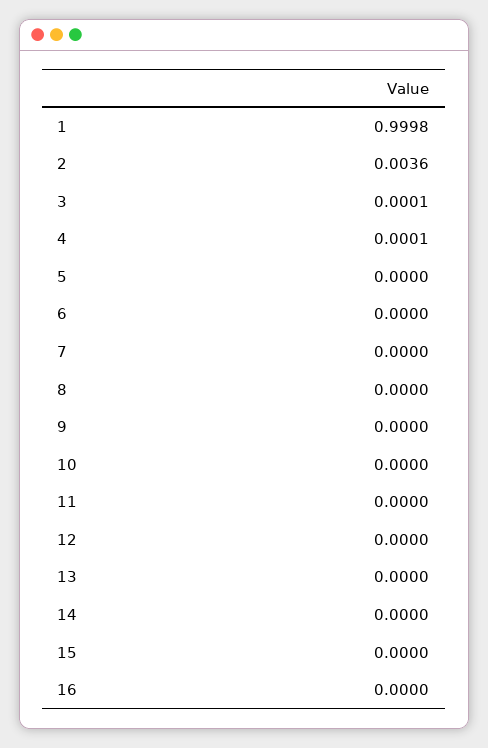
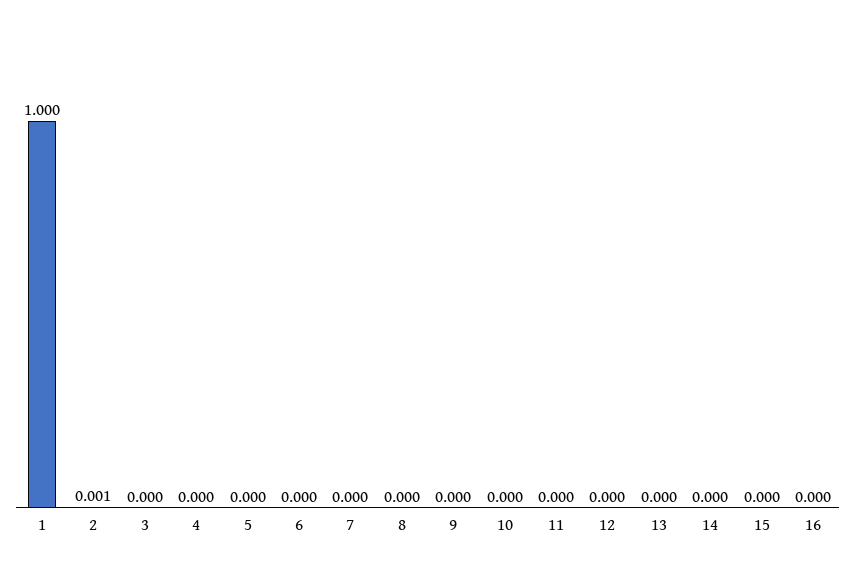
2: 0.0036 -> 0.001

